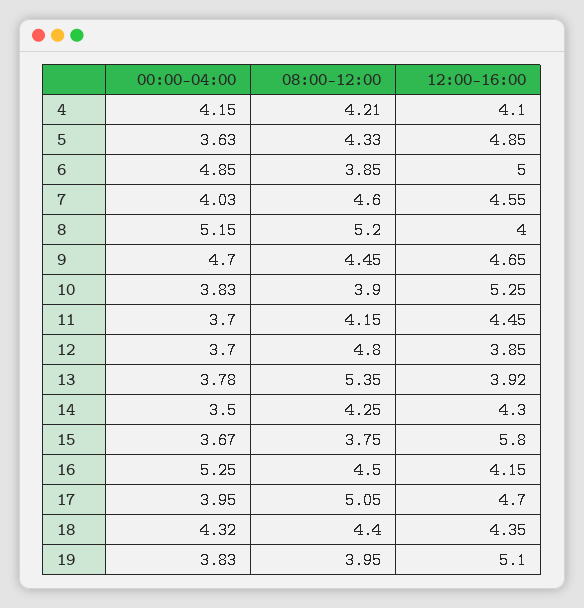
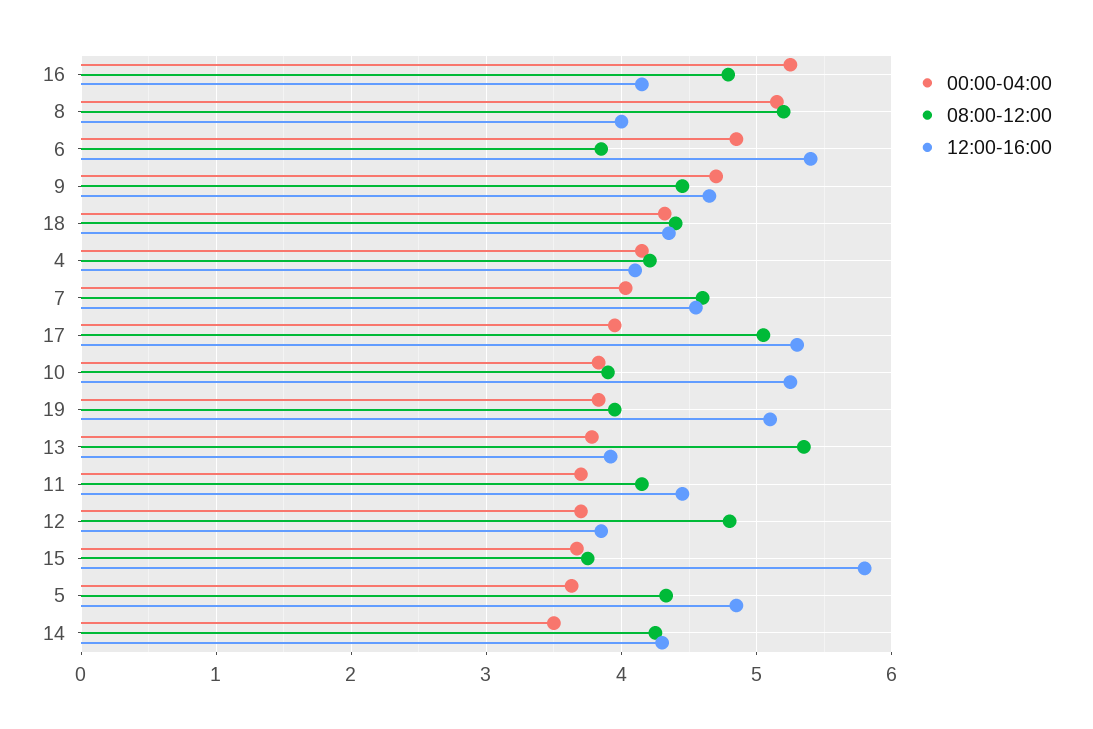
12:00-16:00, 6: 5 -> 5.4
08:00-12:00, 16: 4.5 -> 4.8
12:00-16:00, 17: 4.7 -> 5.3

